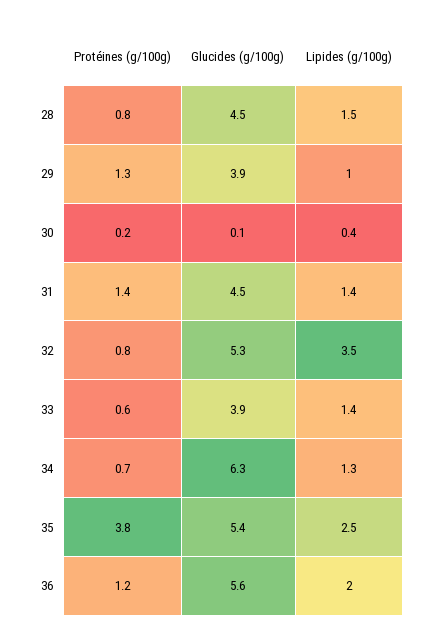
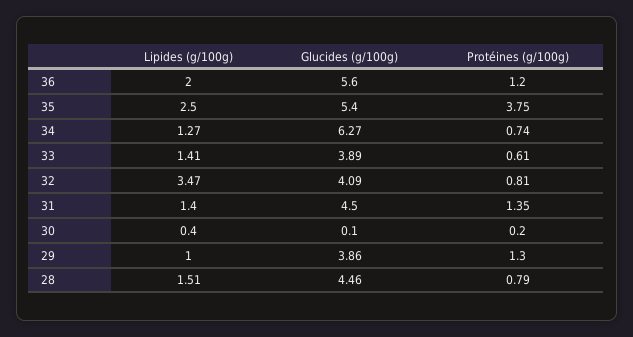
Glucides (g/100g), 32: 5.3 -> 4.09

